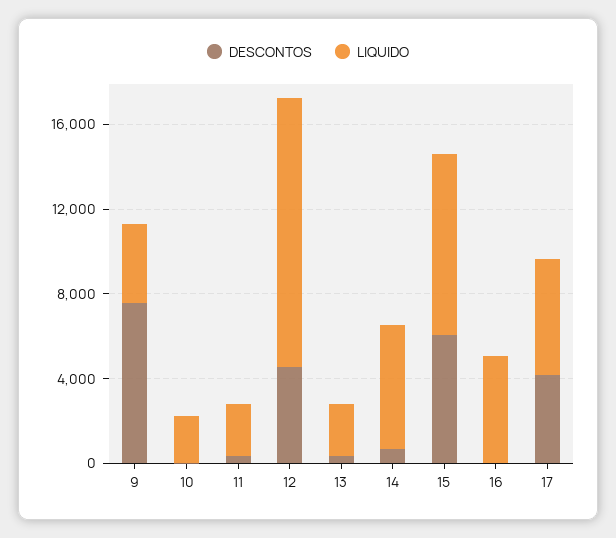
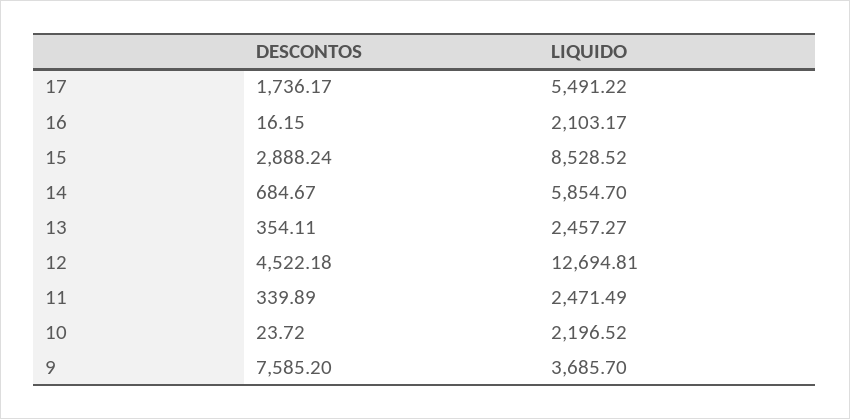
DESCONTOS, 15: 6000 -> 2888.24
LIQUIDO, 16: 5000 -> 2103.17
DESCONTOS, 17: 4000 -> 1736.17

